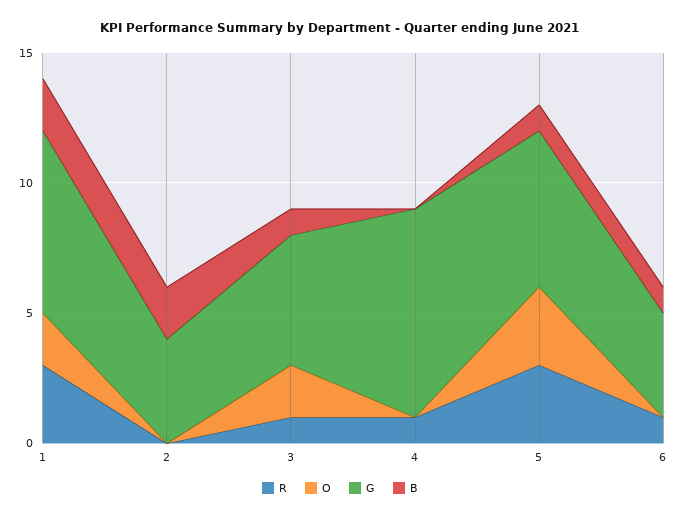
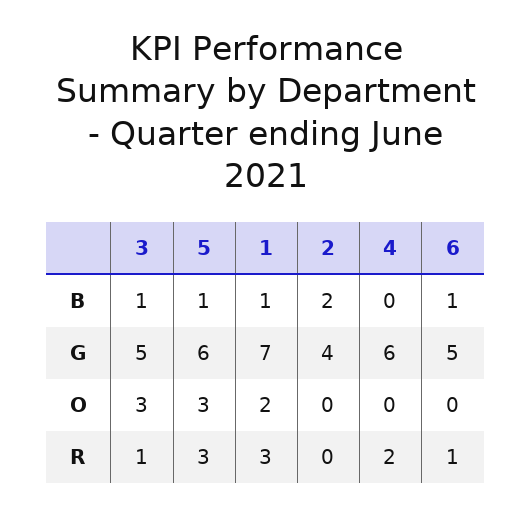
B, 1: 2 -> 1
O, 3: 2 -> 3
R, 4: 1 -> 2
G, 4: 8 -> 6
G, 6: 4 -> 5

